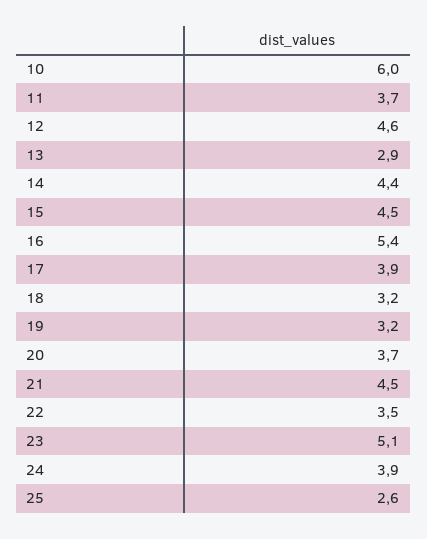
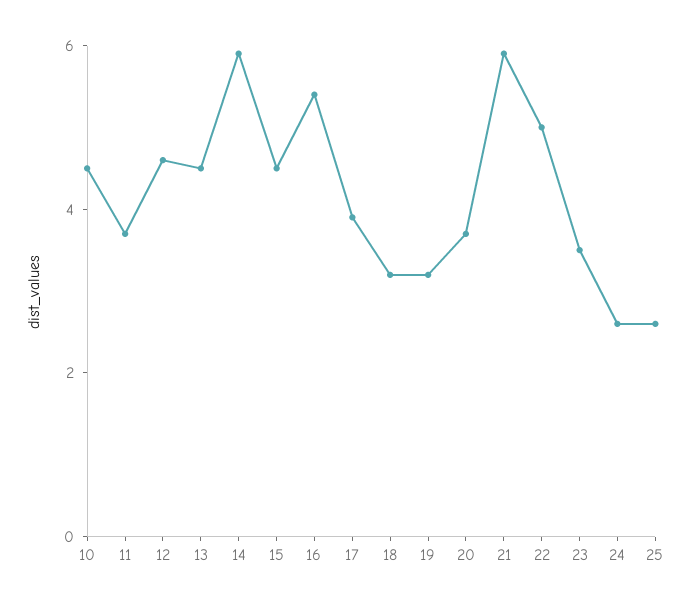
10: 6 -> 4.5
13: 2.9 -> 4.5
14: 4.4 -> 6
21: 4.5 -> 6
22: 3.5 -> 5
23: 5.1 -> 3.5
24: 3.9 -> 2.5

